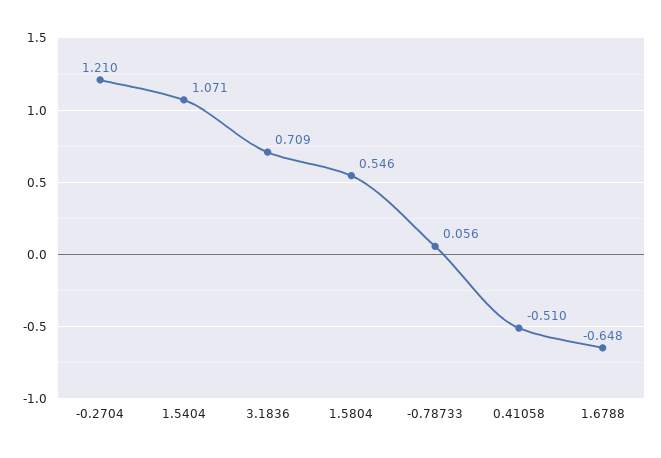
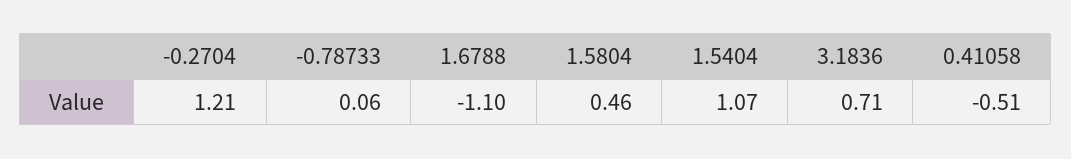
1.5804: 0.546 -> 0.46
1.6788: -0.648 -> -1.1

